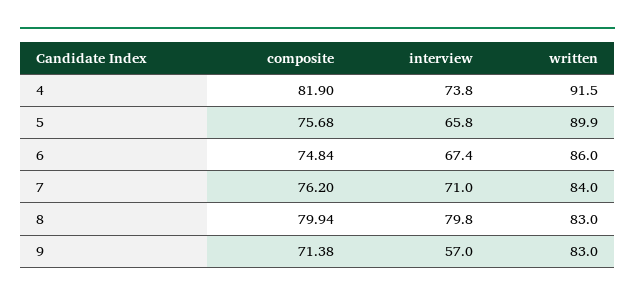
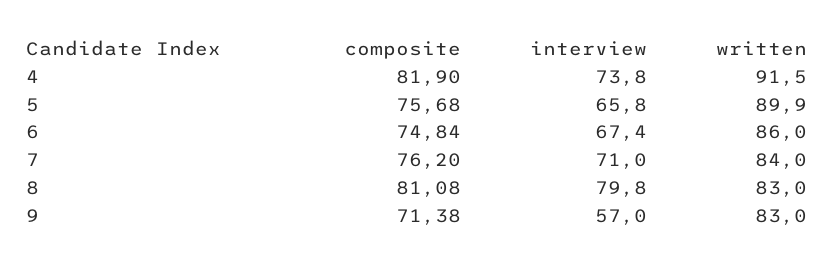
composite, 8: 79.94 -> 81.08

